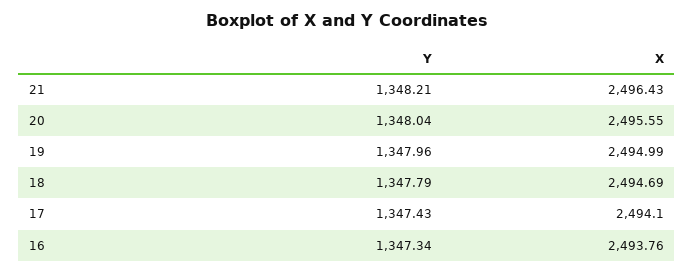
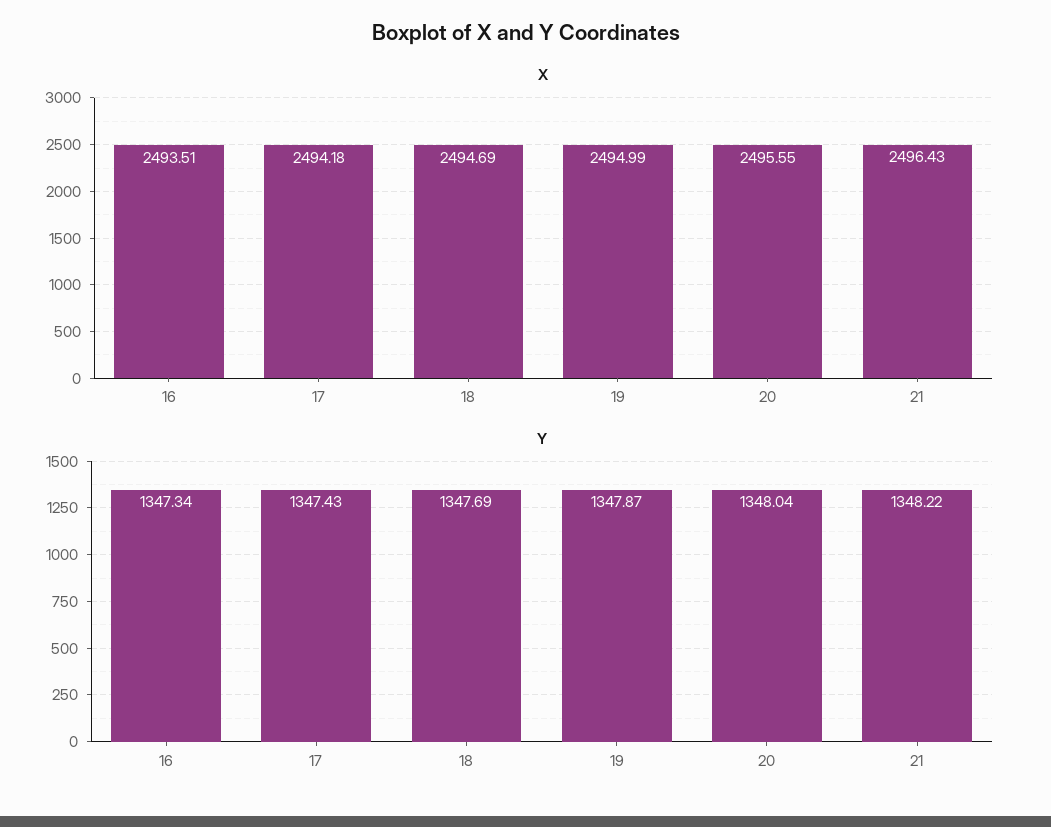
Y, 21: 1348.21 -> 1348.22
Y, 19: 1347.96 -> 1347.87
Y, 18: 1347.79 -> 1347.69
X, 17: 2494.1 -> 2494.18
X, 16: 2493.76 -> 2493.51

